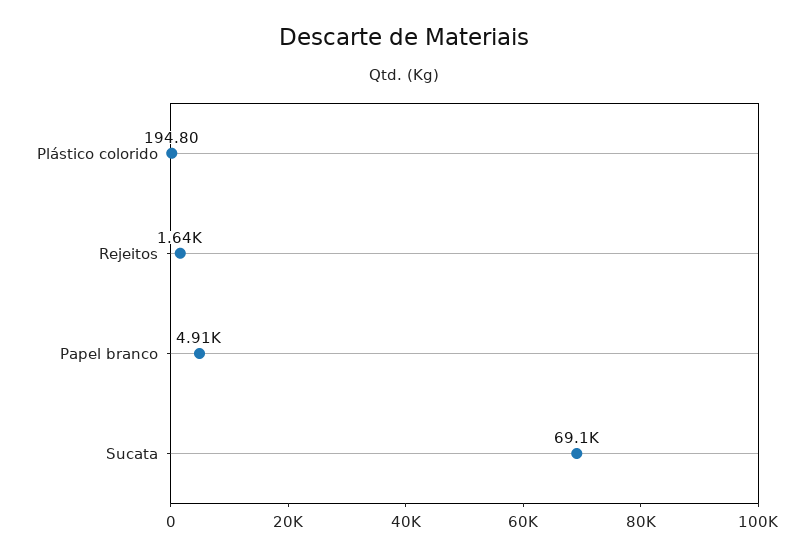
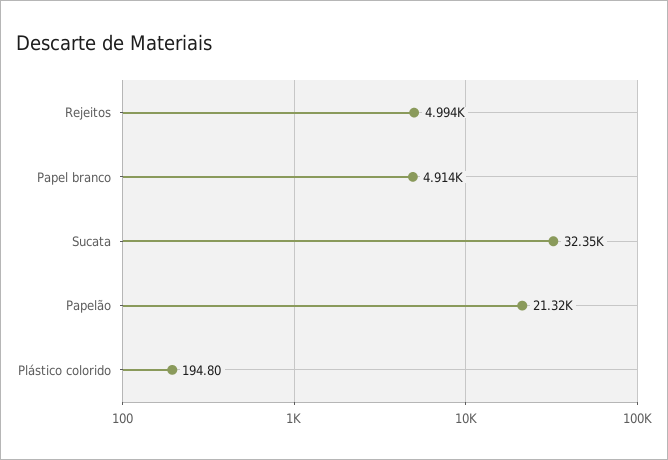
Rejeitos: 1640 -> 4994
Sucata: 69100 -> 32350
Papelão: none -> 21320

